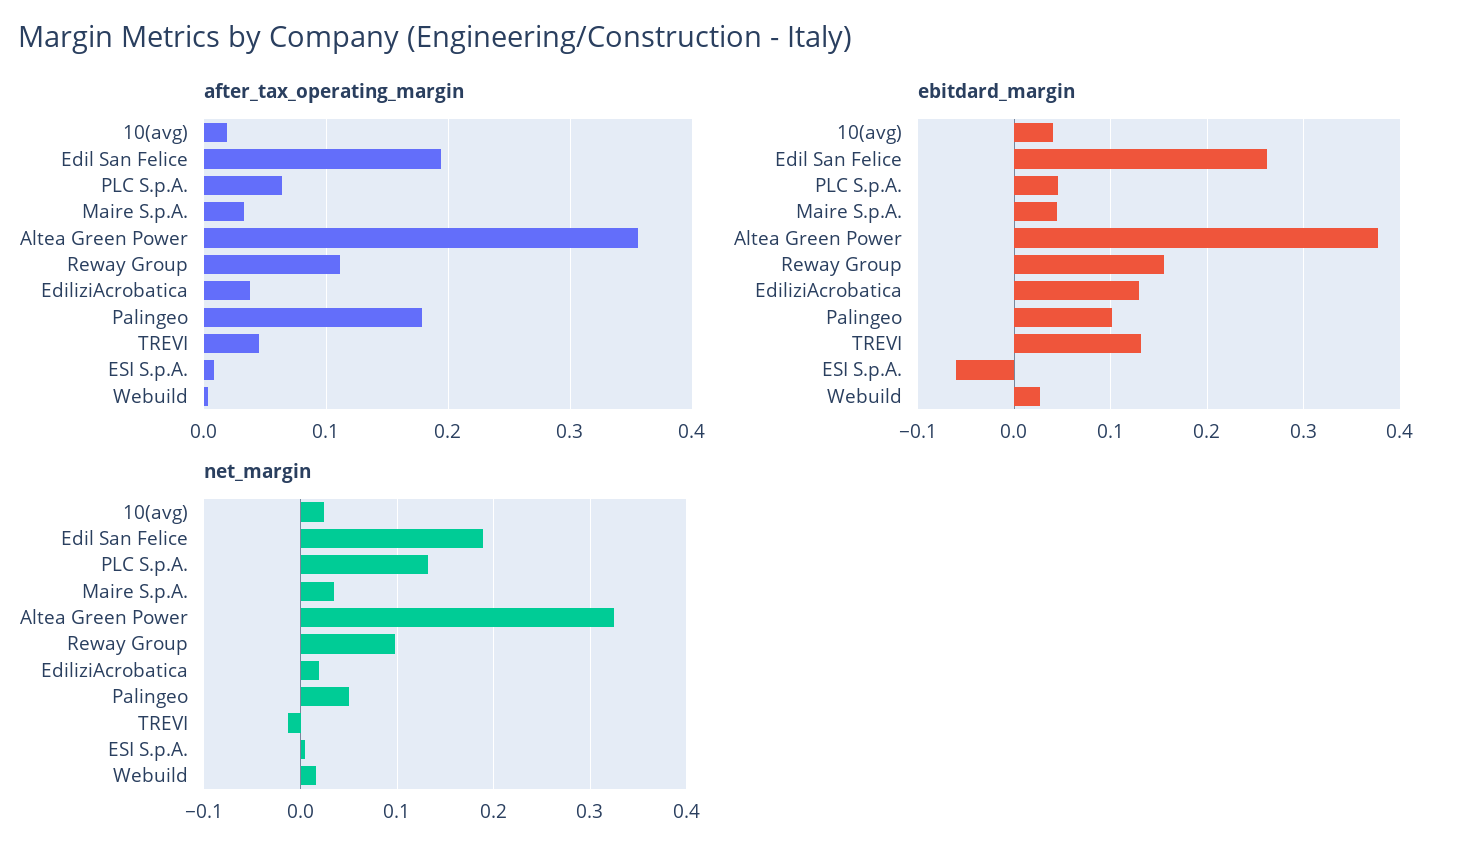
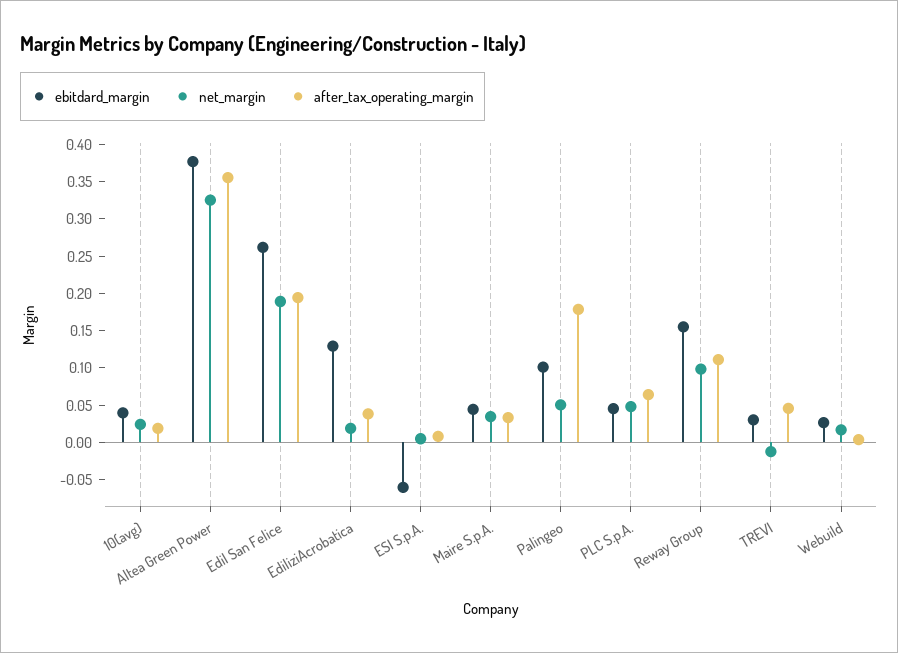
ebitdard_margin, TREVI: 0.13 -> 0.025
net_margin, PLC S.p.A.: 0.13 -> 0.05

